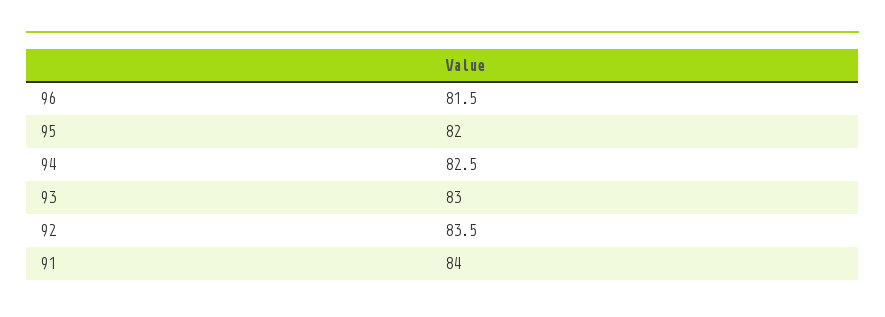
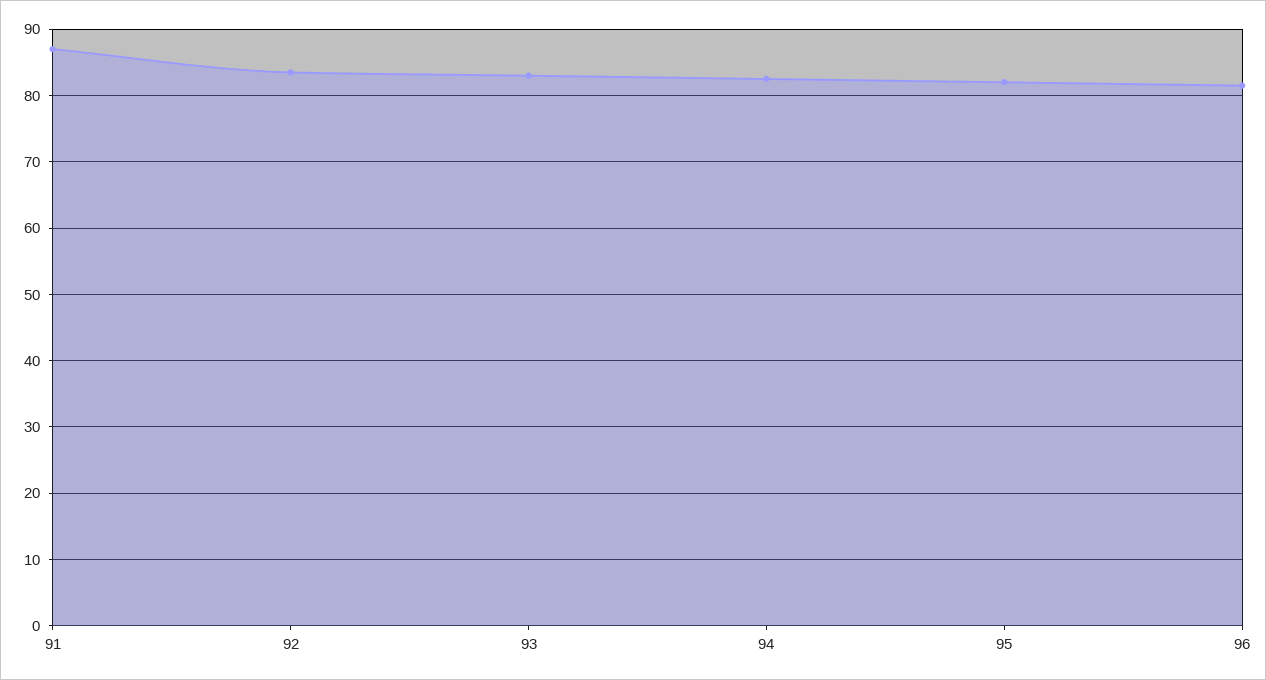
91: 84 -> 87

